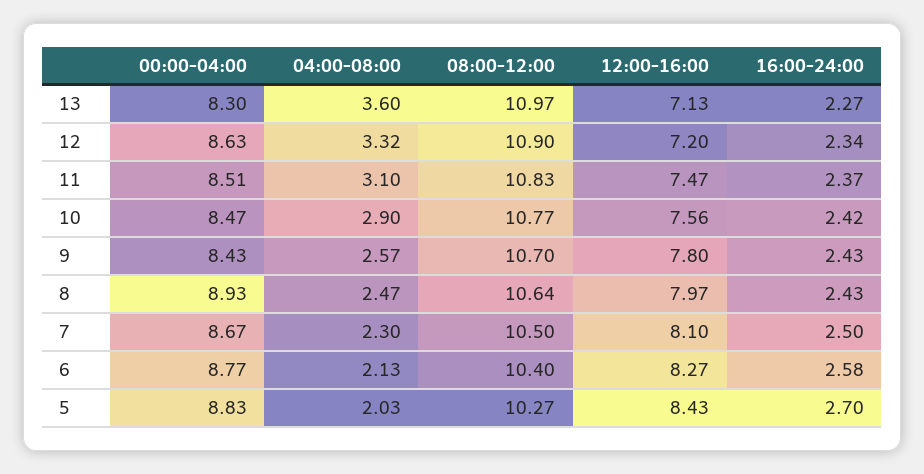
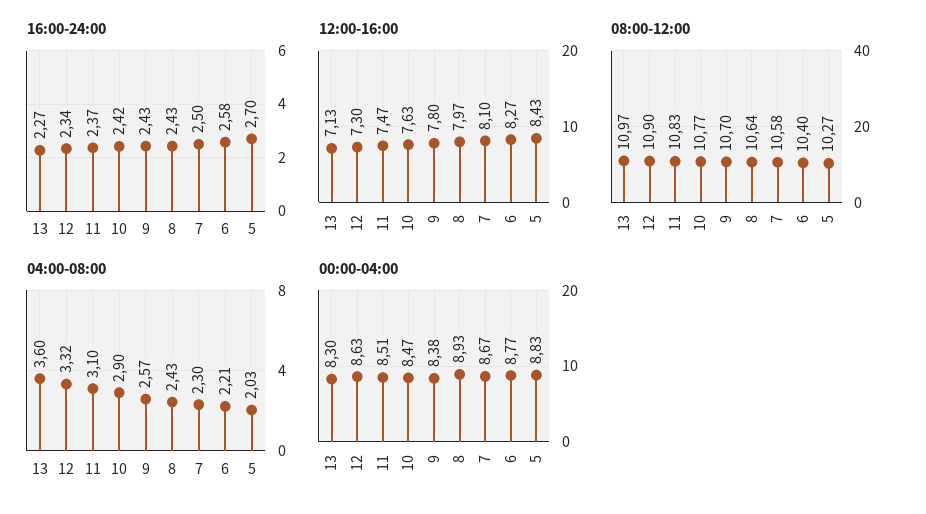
12:00-16:00, 12: 7.2 -> 7.3
12:00-16:00, 10: 7.56 -> 7.63
00:00-04:00, 9: 8.43 -> 8.38
04:00-08:00, 8: 2.47 -> 2.43
08:00-12:00, 7: 10.5 -> 10.58
04:00-08:00, 6: 2.13 -> 2.21

